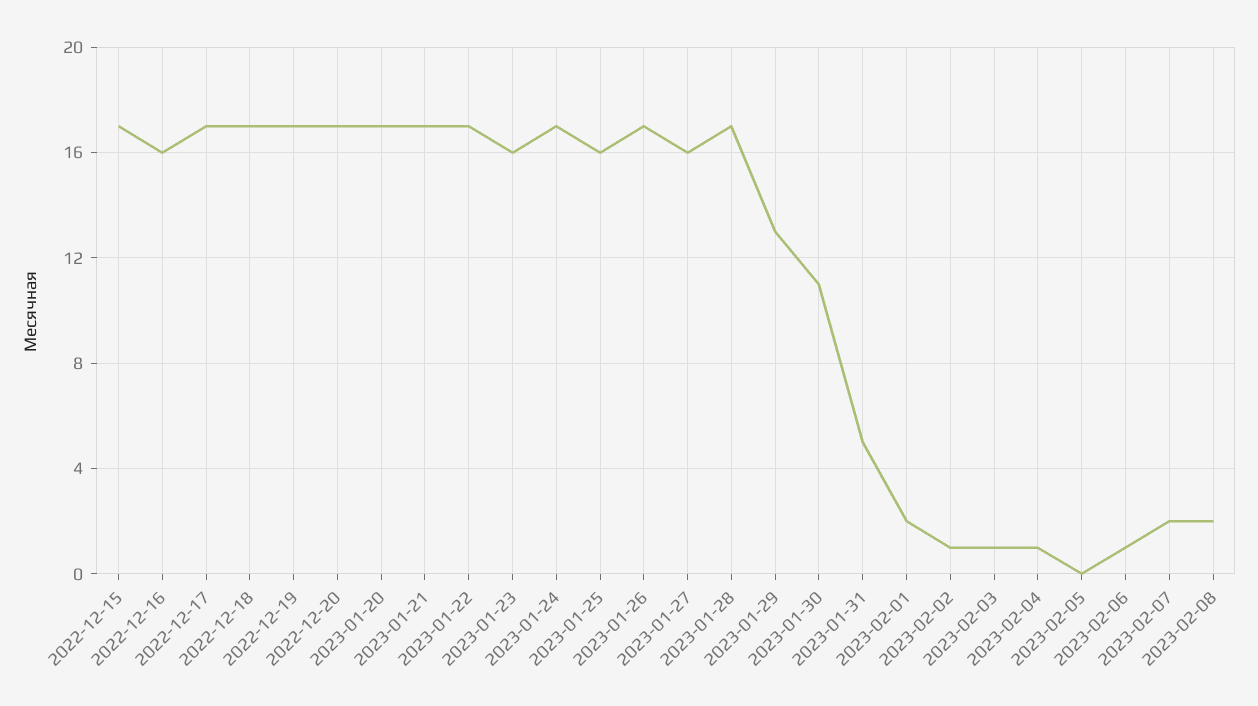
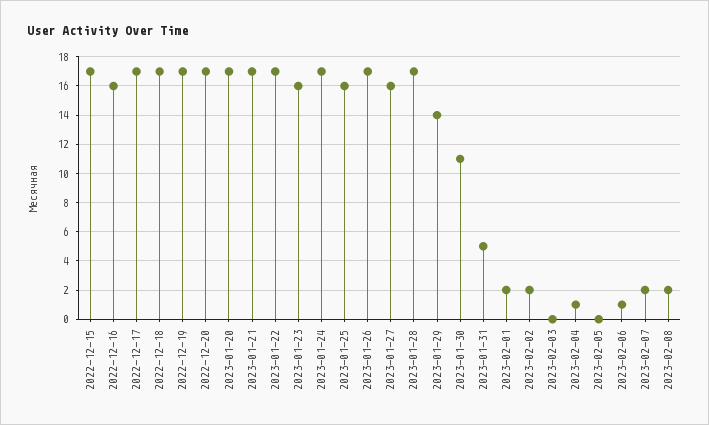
2023-01-29: 13 -> 14
2023-02-02: 1 -> 2
2023-02-03: 1 -> 0

